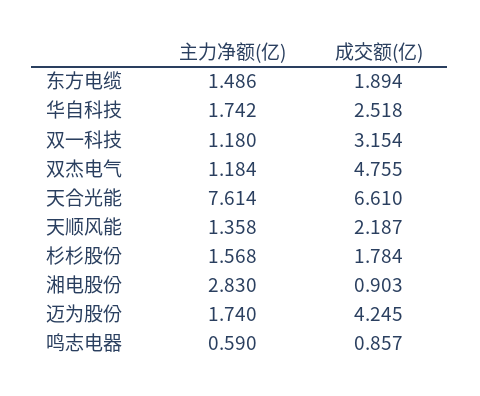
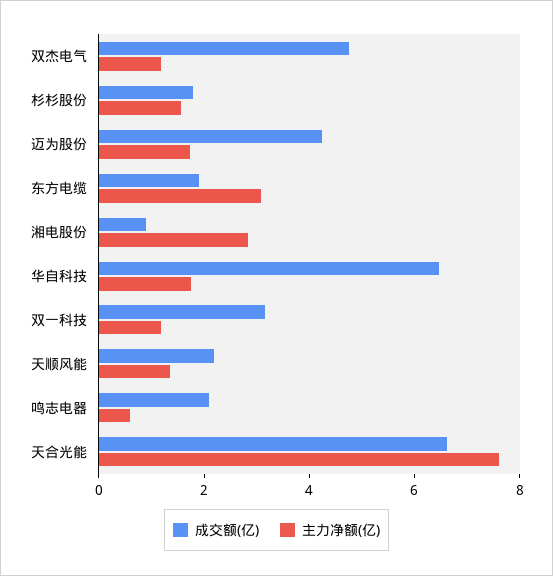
主力净额(亿), 东方电缆: 1.486 -> 3
成交额(亿), 华自科技: 2.518 -> 6.5
成交额(亿), 鸣志电器: 0.857 -> 2

